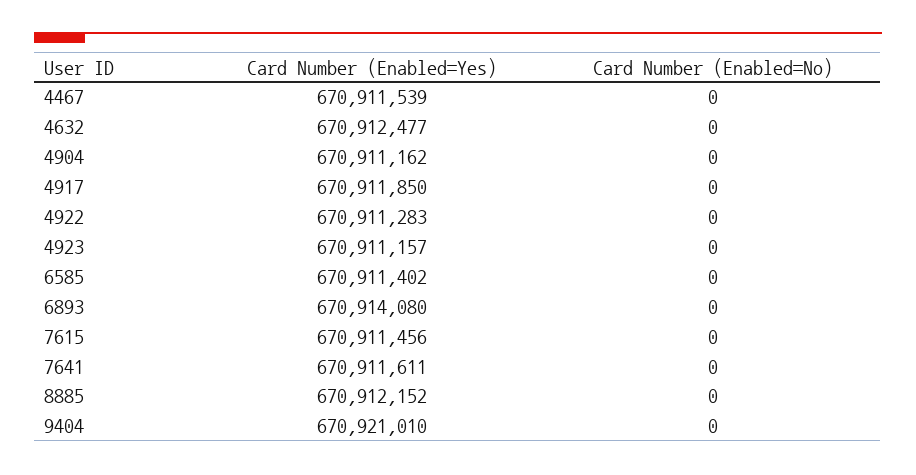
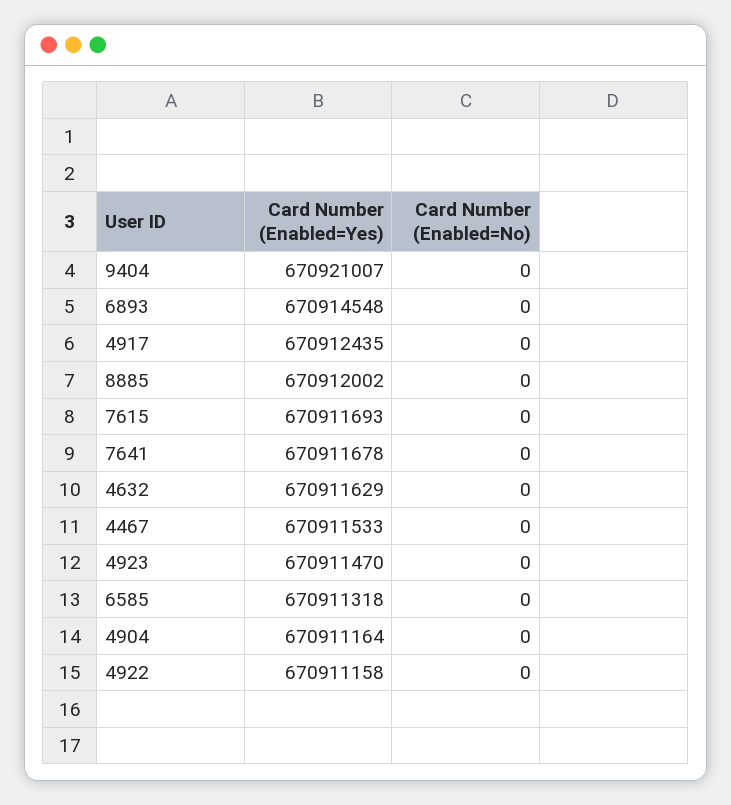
Card Number (Enabled=Yes), 4467: 670911539 -> 670911533
Card Number (Enabled=Yes), 4632: 670912477 -> 670911629
Card Number (Enabled=Yes), 4904: 670911162 -> 670911164
Card Number (Enabled=Yes), 4917: 670911850 -> 670912435
Card Number (Enabled=Yes), 4922: 670911283 -> 670911158
Card Number (Enabled=Yes), 4923: 670911157 -> 670911470
Card Number (Enabled=Yes), 6585: 670911402 -> 670911318
Card Number (Enabled=Yes), 6893: 670914080 -> 670914548
Card Number (Enabled=Yes), 7615: 670911456 -> 670911693
Card Number (Enabled=Yes), 7641: 670911611 -> 670911678
Card Number (Enabled=Yes), 8885: 670912152 -> 670912002
Card Number (Enabled=Yes), 9404: 670921010 -> 670921007

